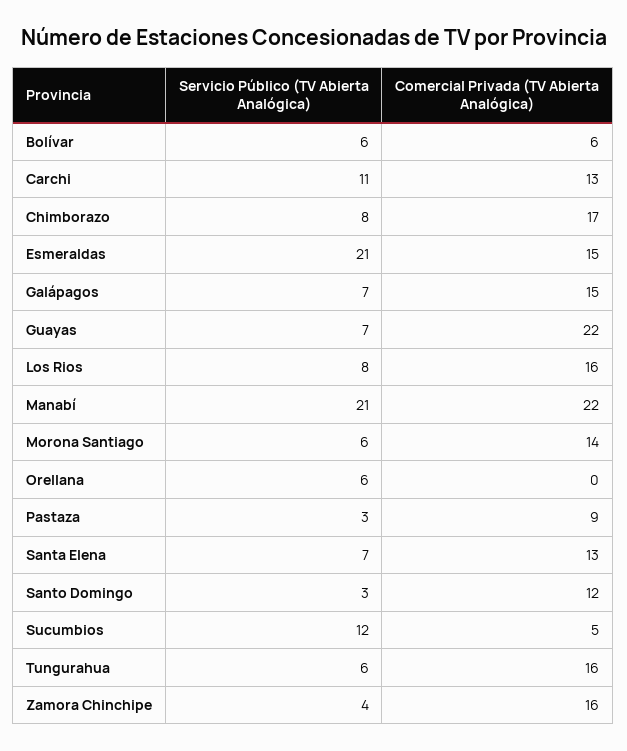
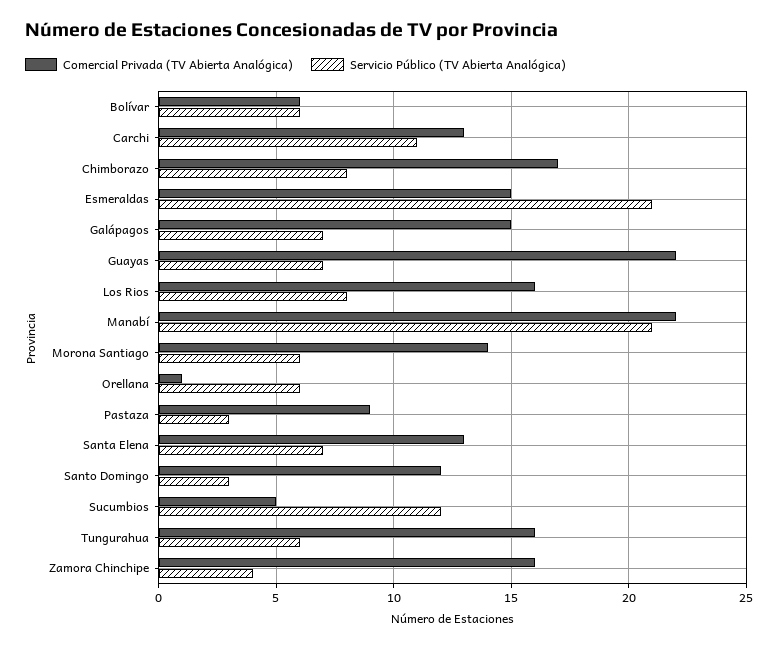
Comercial Privada (TV Abierta Analógica), Orellana: 0 -> 1

